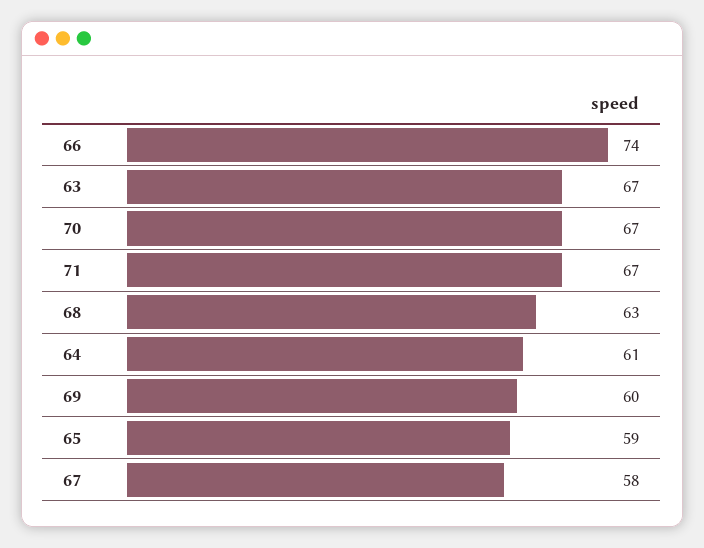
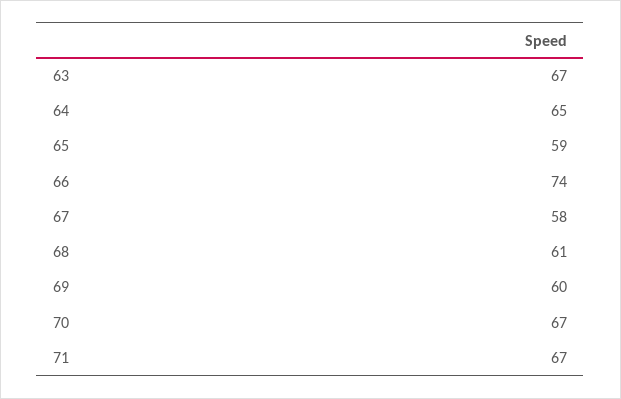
68: 63 -> 61
64: 61 -> 65

